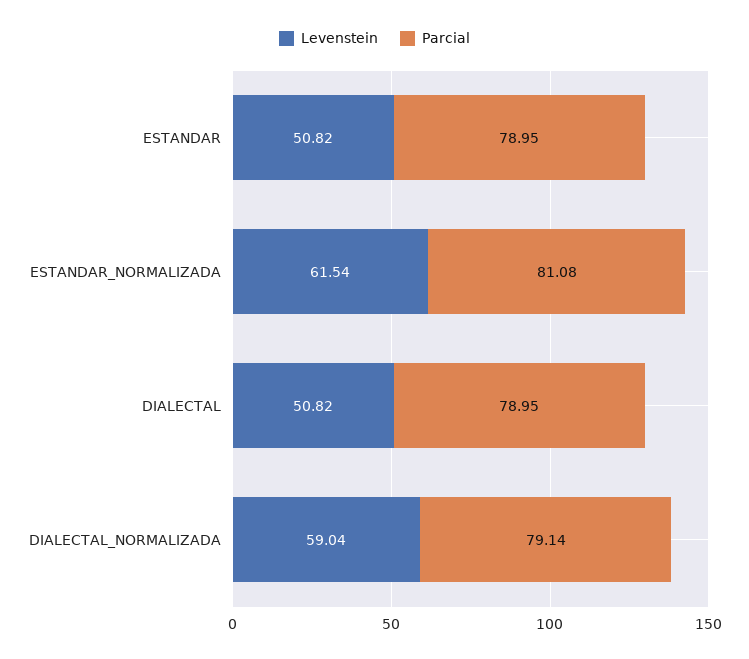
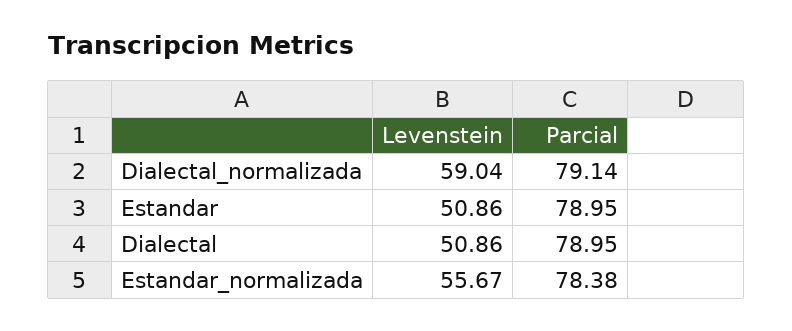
Levenstein, ESTANDAR: 50.82 -> 50.86
Levenstein, ESTANDAR_NORMALIZADA: 61.54 -> 55.67
Parcial, ESTANDAR_NORMALIZADA: 81.08 -> 78.38
Levenstein, DIALECTAL: 50.82 -> 50.86

